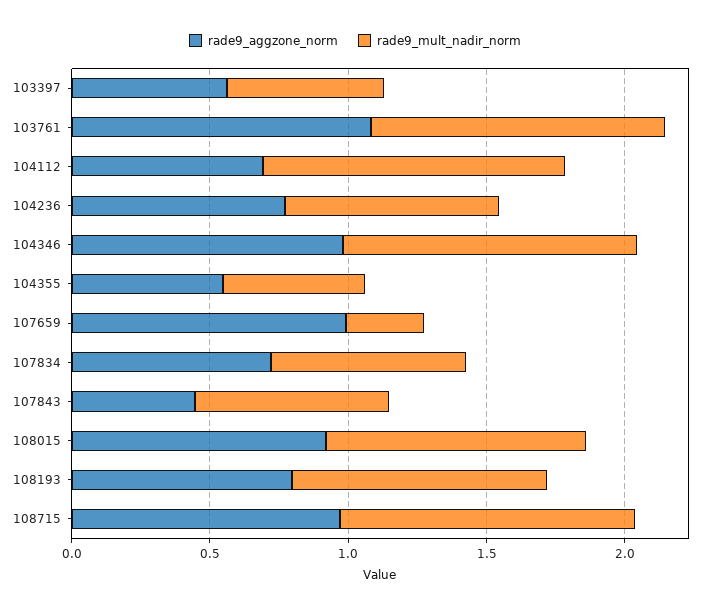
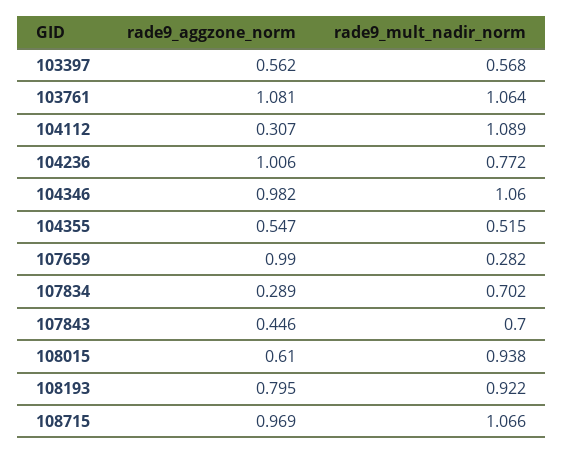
rade9_aggzone_norm, 104112: 0.7 -> 0.307
rade9_aggzone_norm, 104236: 0.8 -> 1.006
rade9_aggzone_norm, 107834: 0.7 -> 0.289
rade9_aggzone_norm, 108015: 0.9 -> 0.61

